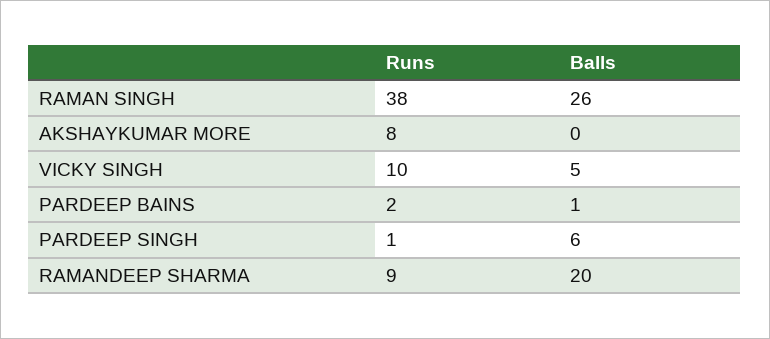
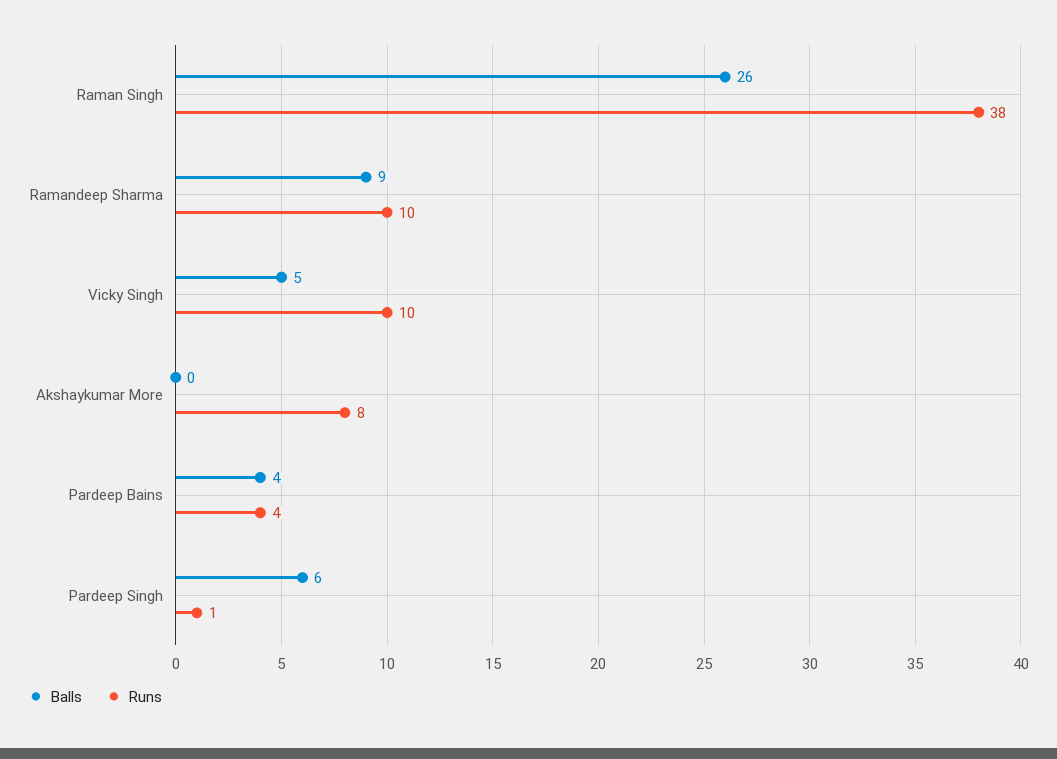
Runs, PARDEEP BAINS: 2 -> 4
Balls, PARDEEP BAINS: 1 -> 4
Runs, RAMANDEEP SHARMA: 9 -> 10
Balls, RAMANDEEP SHARMA: 20 -> 9

